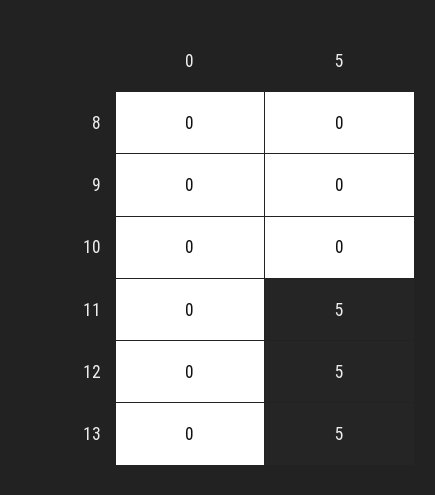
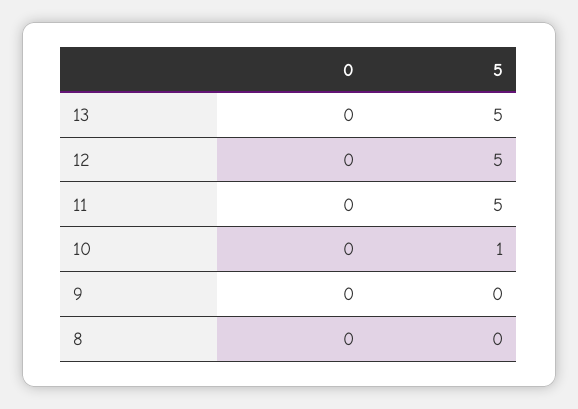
5, 10: 0 -> 1

